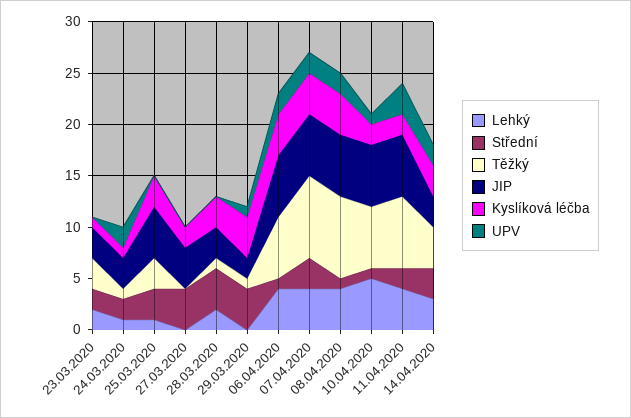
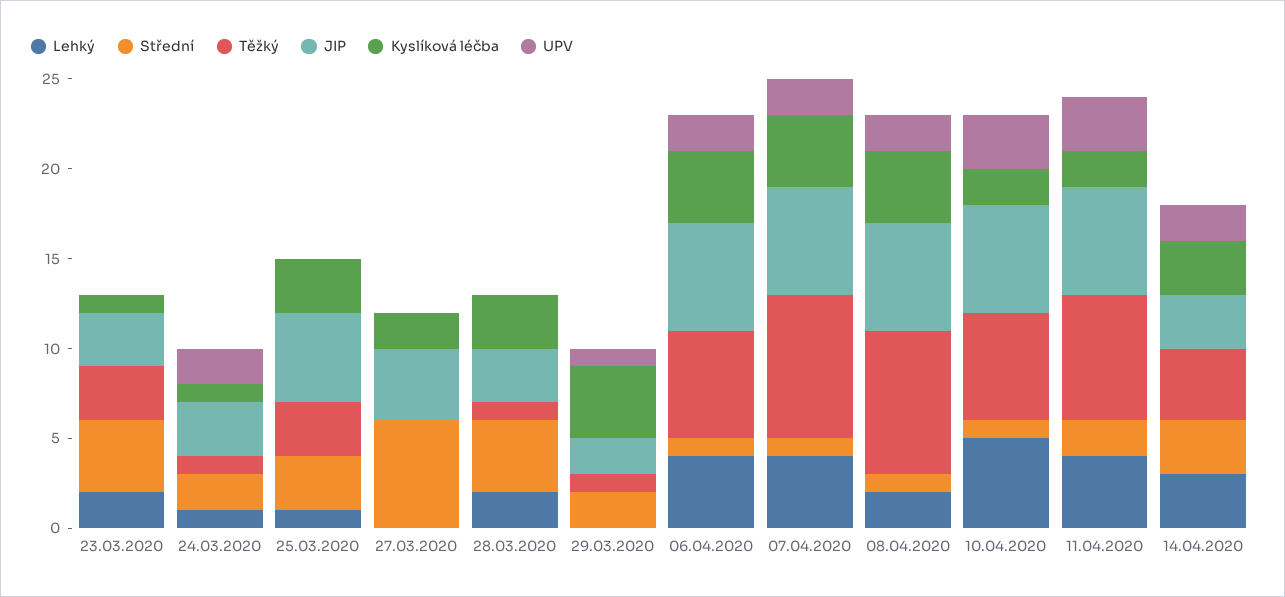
Střední, 23.03.2020: 2 -> 4
Střední, 27.03.2020: 4 -> 6
Střední, 29.03.2020: 4 -> 2
Střední, 07.04.2020: 3 -> 1
Lehký, 08.04.2020: 4 -> 2
UPV, 10.04.2020: 1 -> 3

